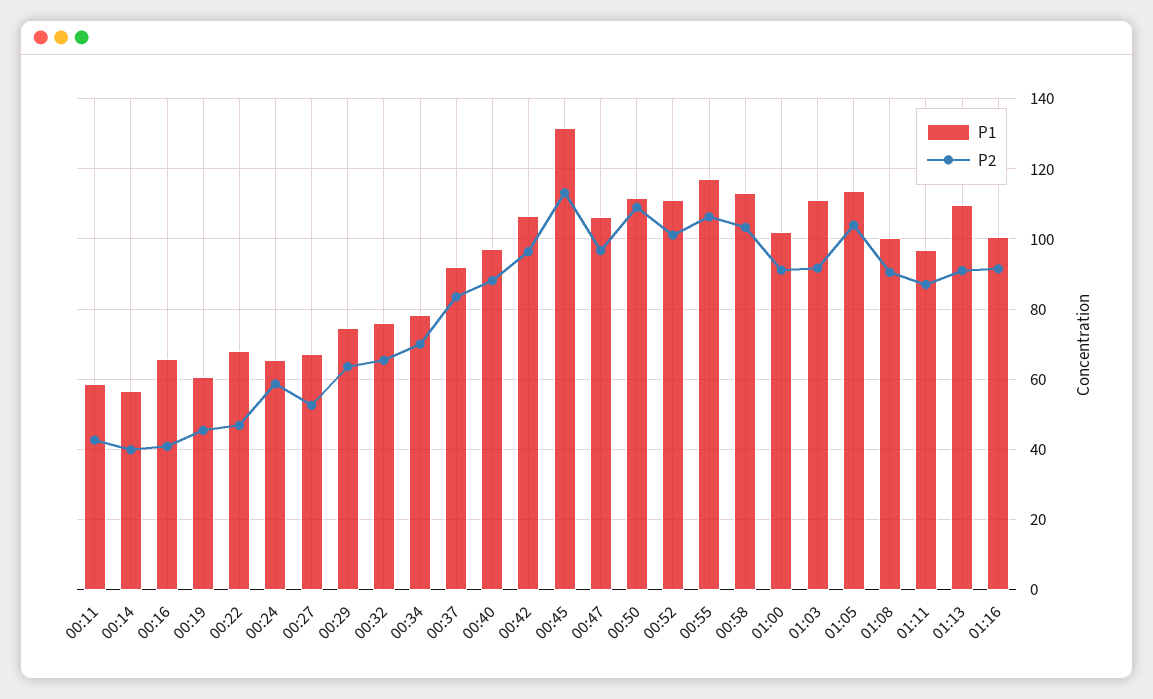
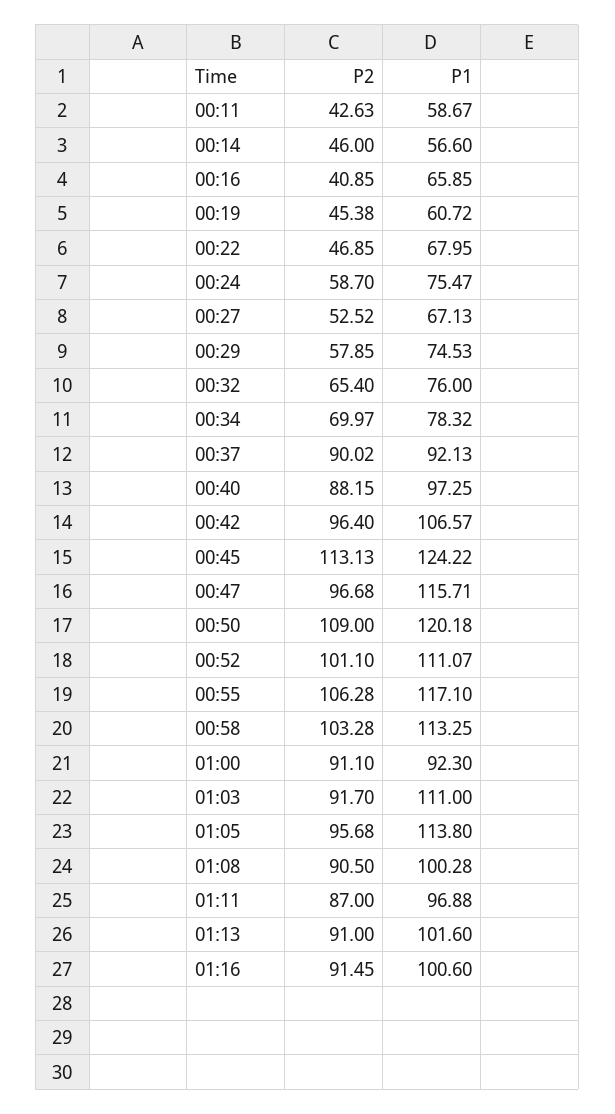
P2, 00:14: 40 -> 46
P1, 00:24: 66 -> 75.47
P2, 00:29: 64 -> 57.85
P2, 00:37: 84 -> 90.02
P1, 00:45: 132 -> 124.22
P1, 00:47: 106 -> 115.71
P1, 00:50: 112 -> 120.18
P1, 01:00: 102 -> 92.3
P2, 01:05: 104 -> 95.68
P1, 01:13: 110 -> 101.6

